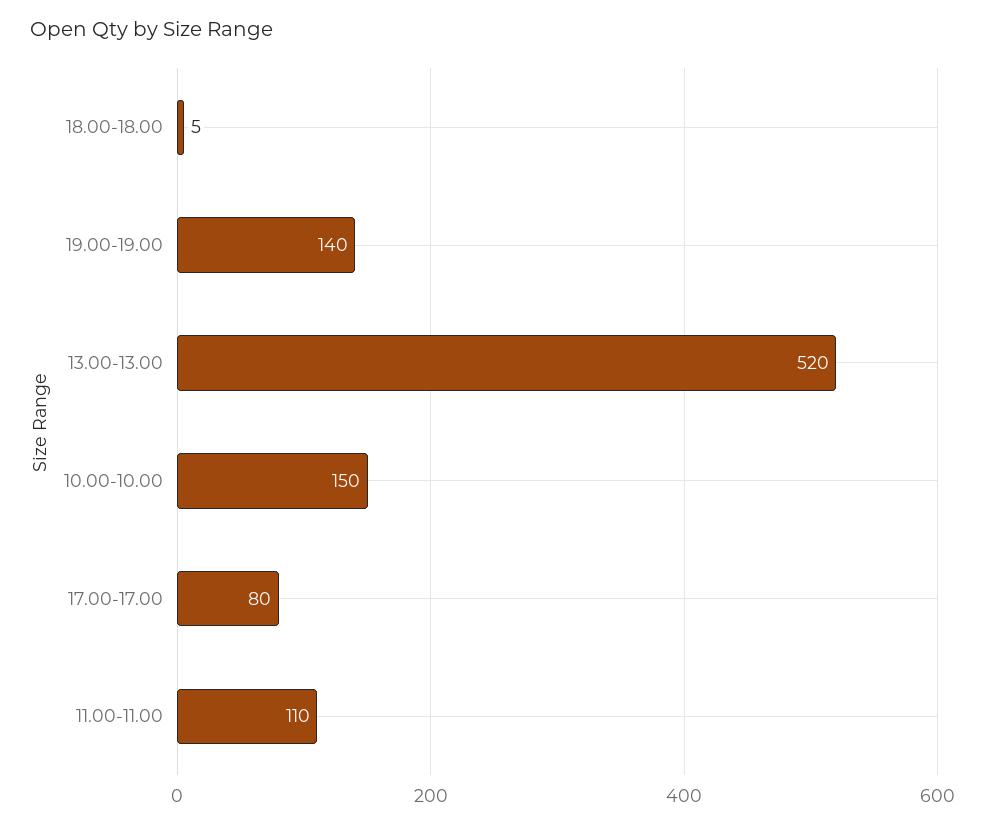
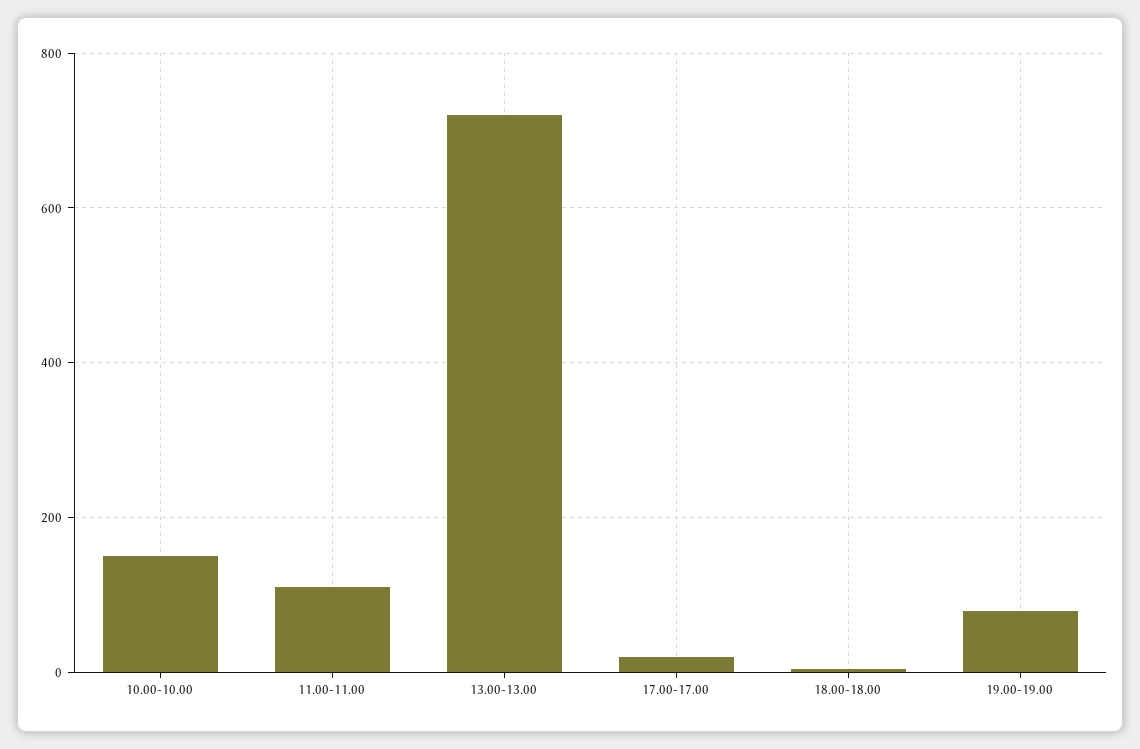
19.00-19.00: 140 -> 80
13.00-13.00: 520 -> 720
17.00-17.00: 80 -> 20

